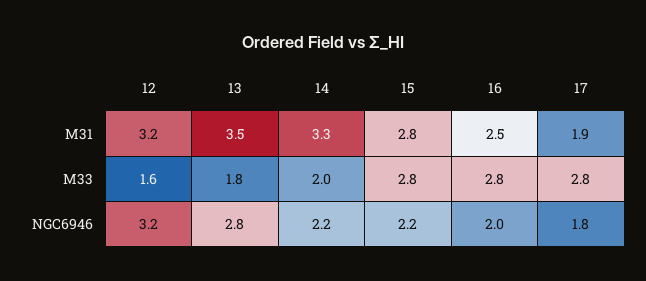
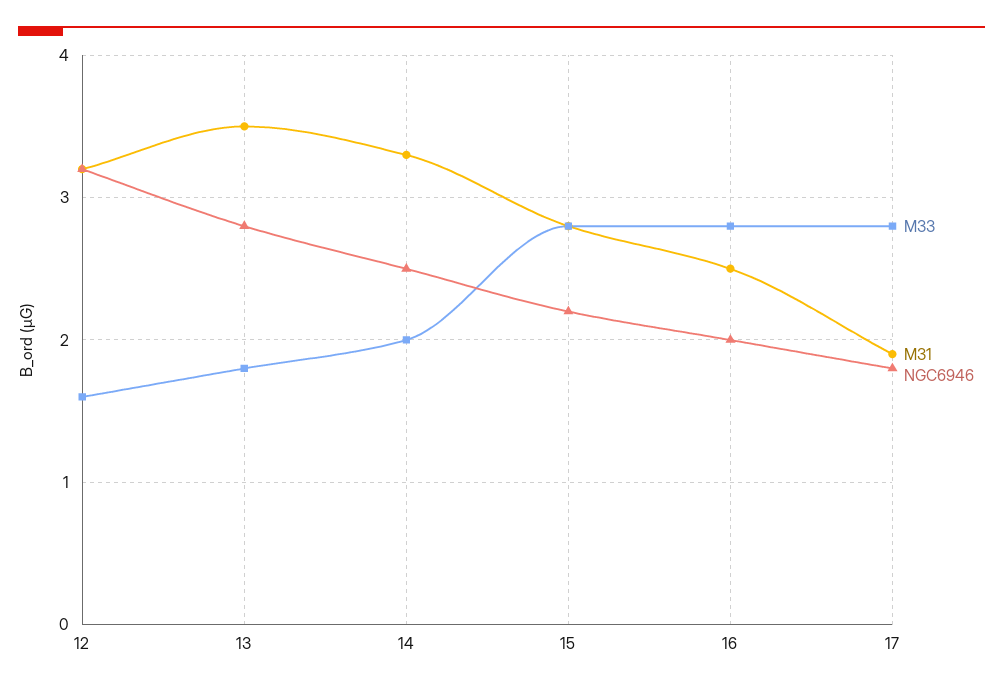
NGC6946, 14: 2.2 -> 2.5

